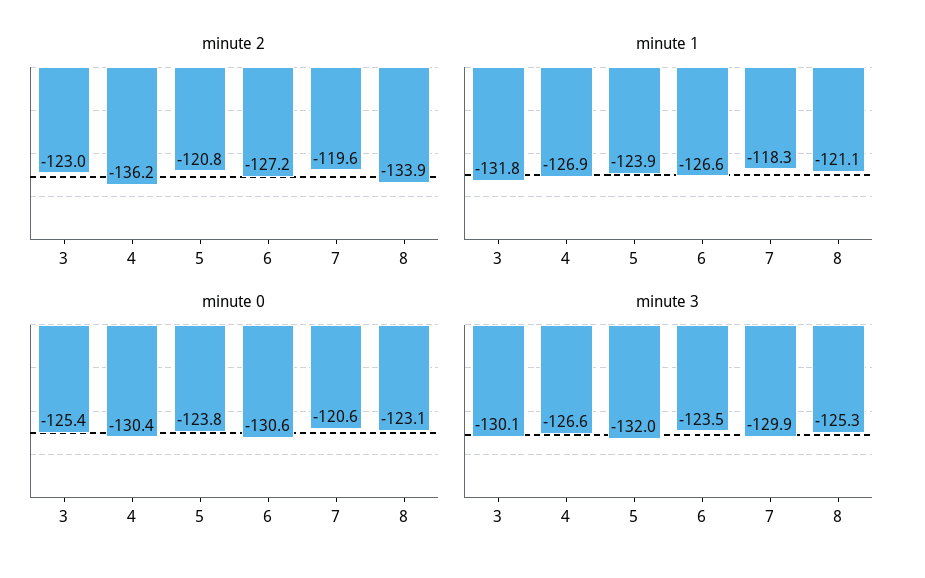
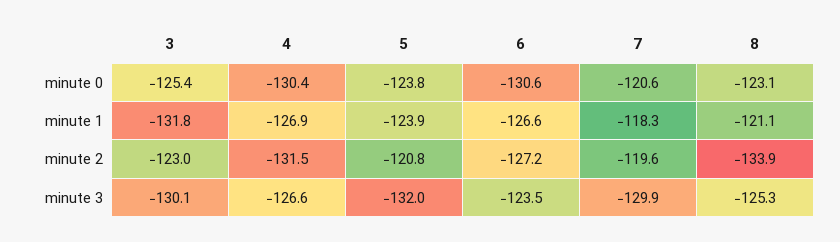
minute 2, 4: -136.2 -> -131.5

